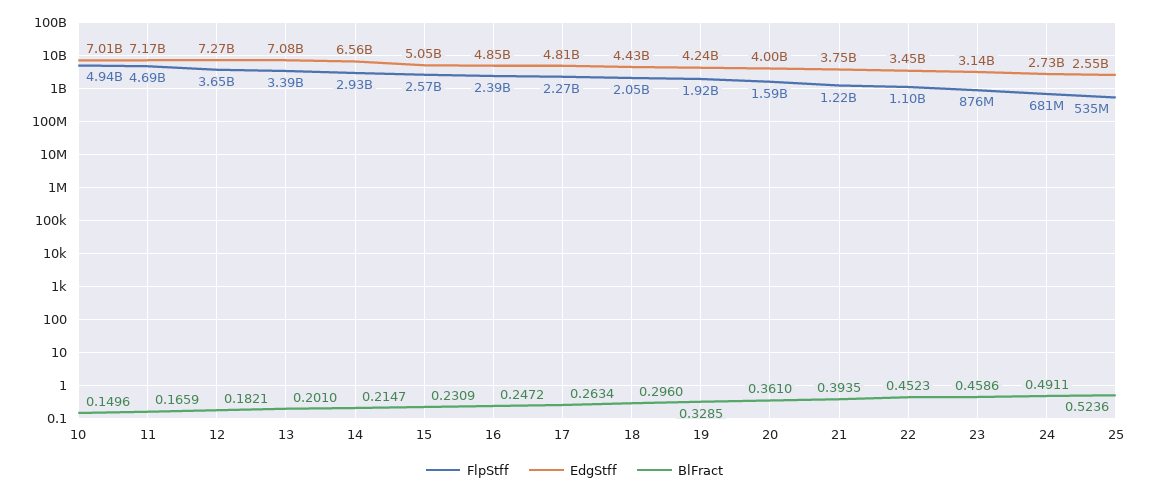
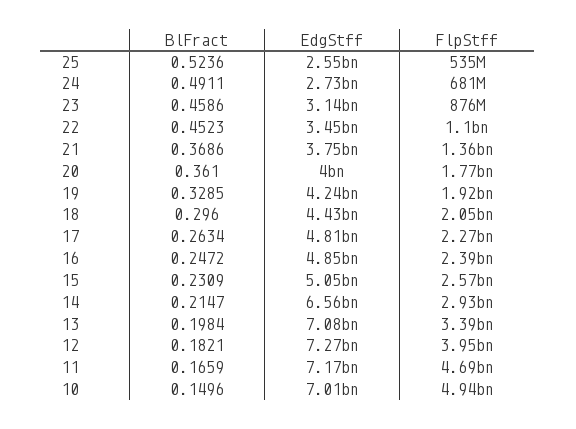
FlpStff, 12: 3650000000 -> 3950000000
BlFract, 13: 0.201 -> 0.1984
FlpStff, 20: 1590000000 -> 1770000000
FlpStff, 21: 1220000000 -> 1360000000
BlFract, 21: 0.3935 -> 0.3686

